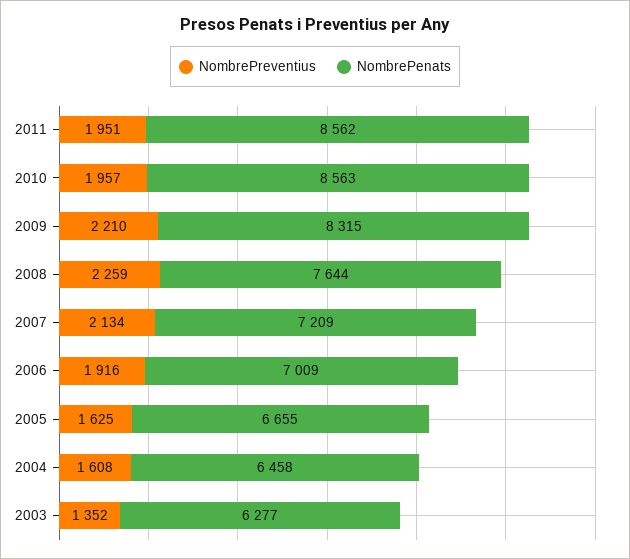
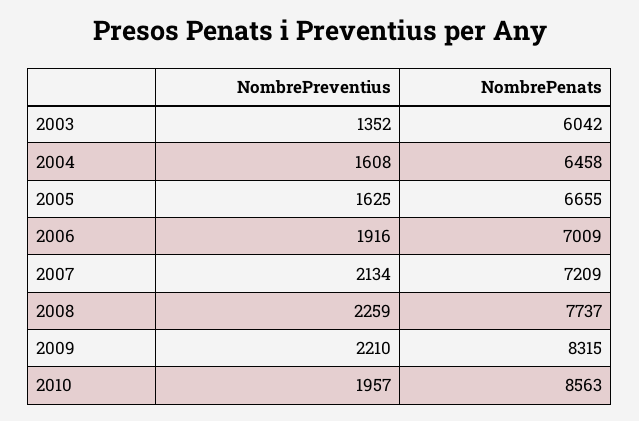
NombrePreventius, 2011: 1951 -> none
NombrePenats, 2011: 8562 -> none
NombrePenats, 2008: 7644 -> 7737
NombrePenats, 2003: 6277 -> 6042

